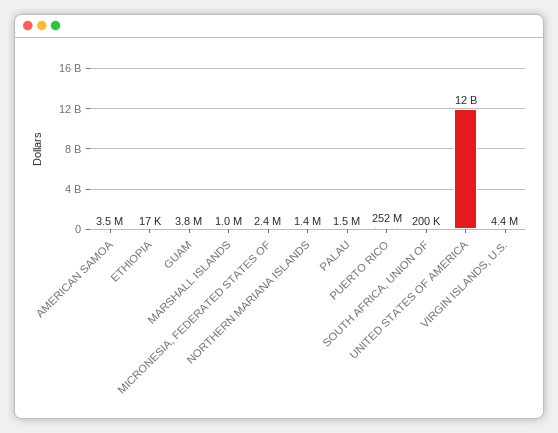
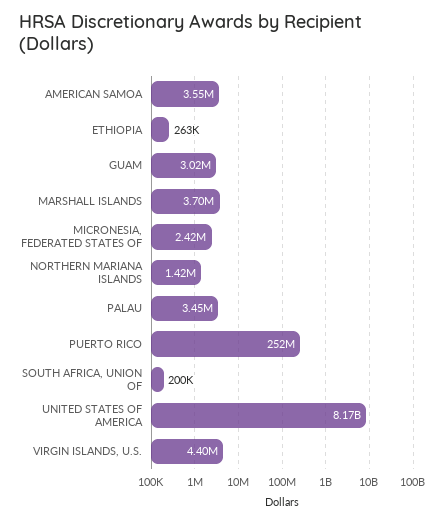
ETHIOPIA: 17000 -> 263000
GUAM: 3800000 -> 3020000
MARSHALL ISLANDS: 1000000 -> 3700000
PALAU: 1500000 -> 3450000
UNITED STATES OF AMERICA: 12000000000 -> 8170000000

